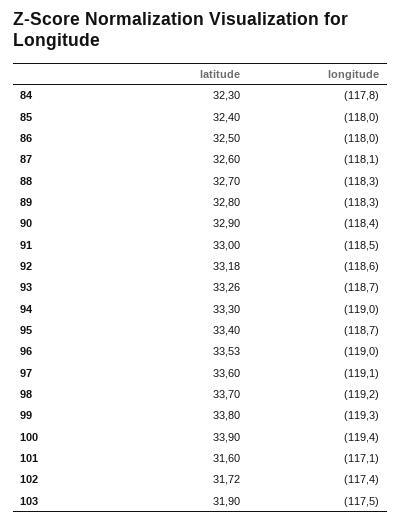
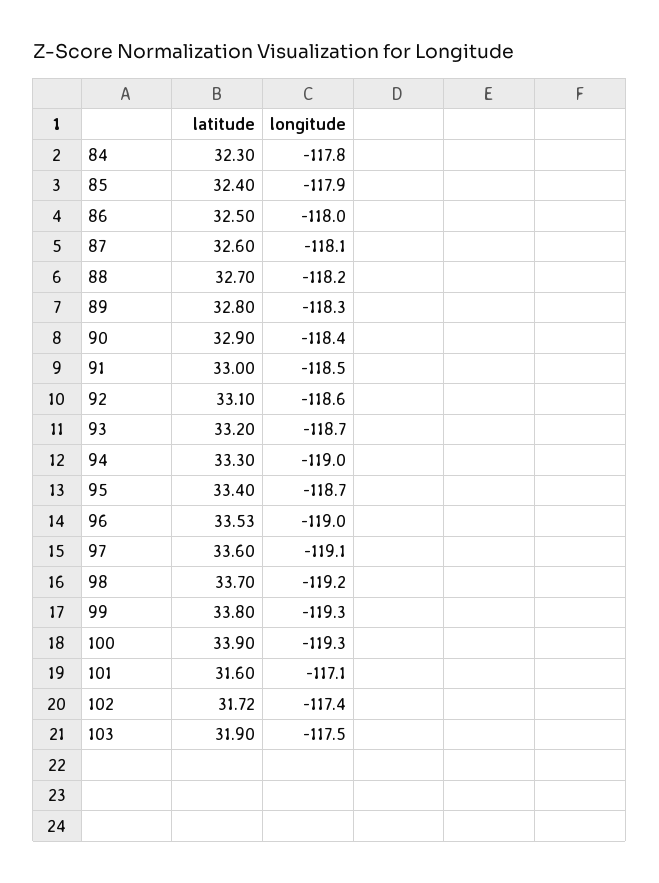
longitude, 85: -118 -> -117.9
longitude, 88: -118.3 -> -118.2
latitude, 92: 33.18 -> 33.1
latitude, 93: 33.26 -> 33.2
longitude, 100: -119.4 -> -119.3

